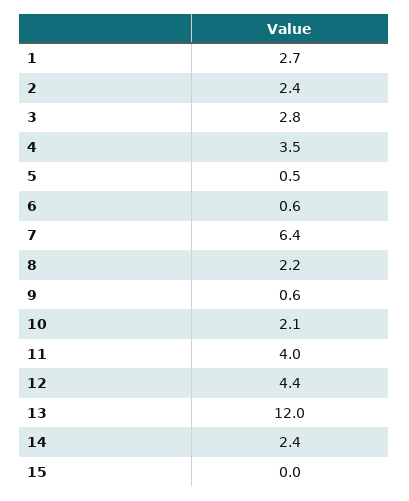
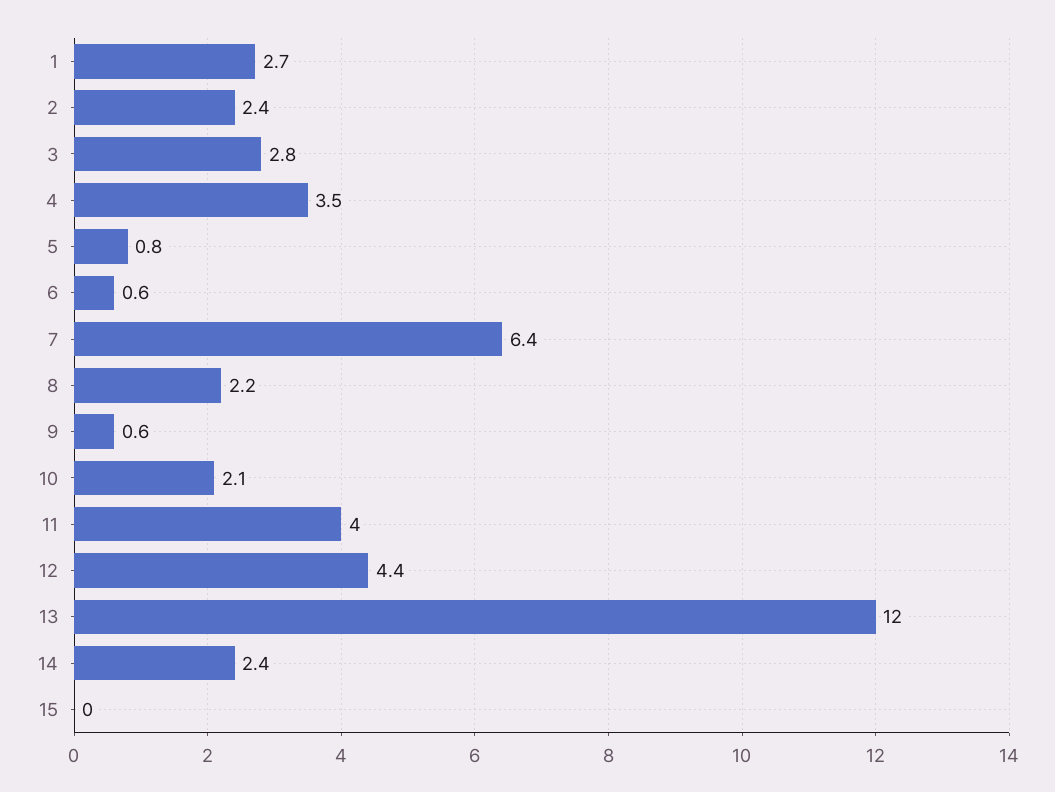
5: 0.5 -> 0.8

